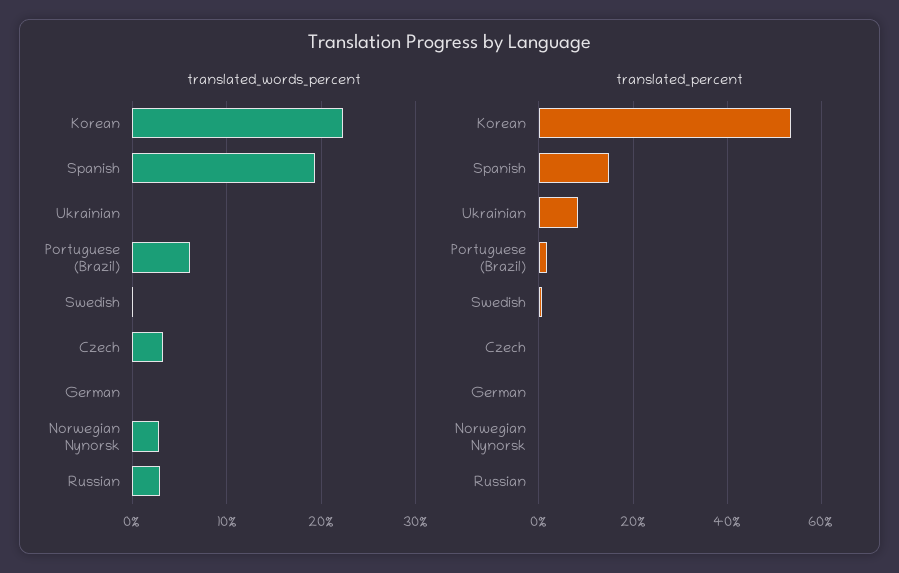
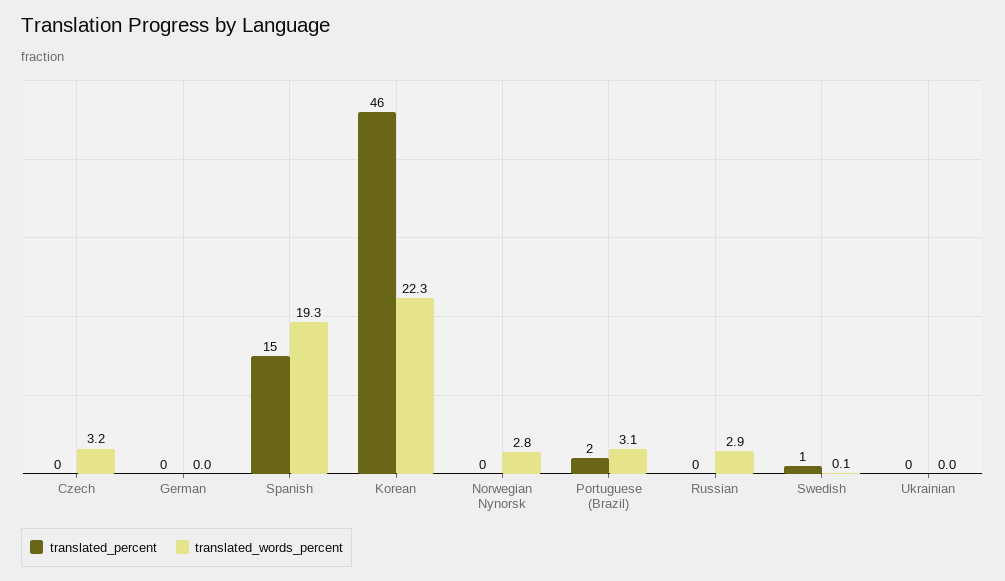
translated_words_percent, Portuguese (Brazil): 6 -> 3.1
translated_percent, Korean: 54 -> 46
translated_percent, Ukrainian: 8 -> 0

